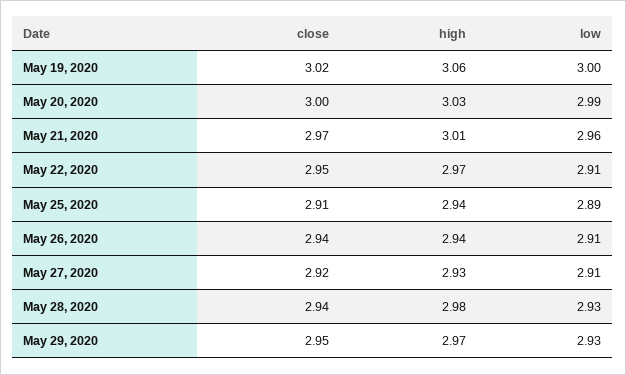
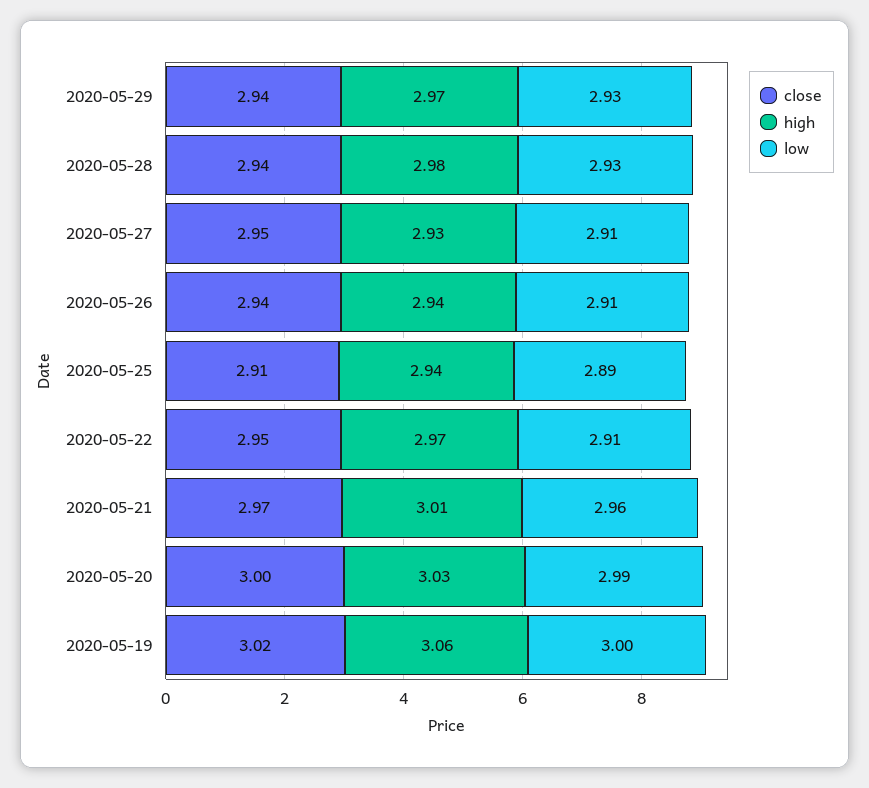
close, May 27, 2020: 2.92 -> 2.95
close, May 29, 2020: 2.95 -> 2.94

